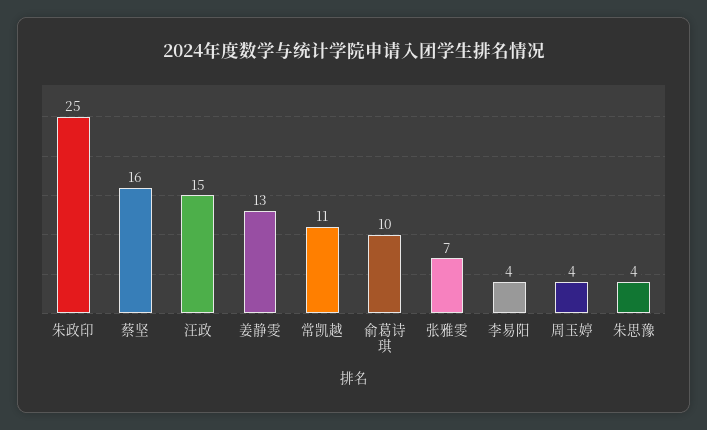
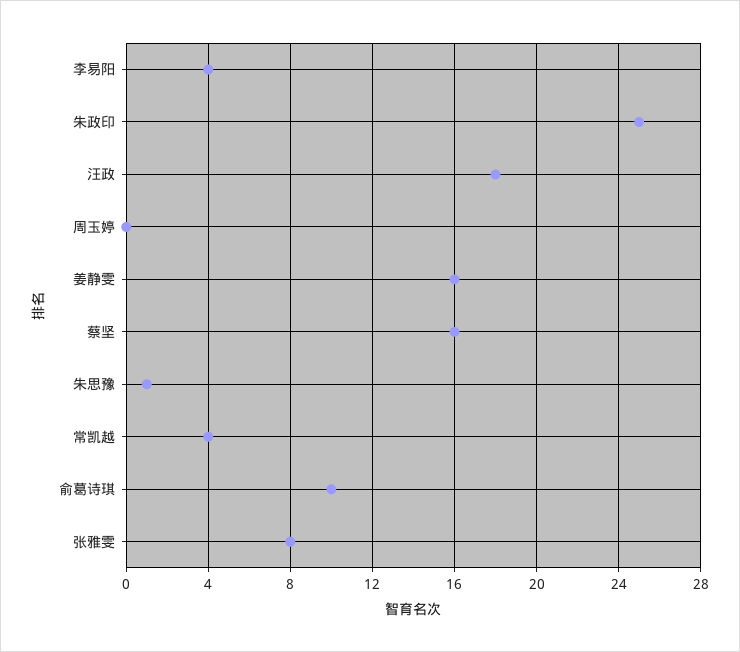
汪政: 15 -> 18
姜静雯: 13 -> 16
常凯越: 11 -> 4
张雅雯: 7 -> 8
周玉婷: 4 -> 0
朱思豫: 4 -> 1

